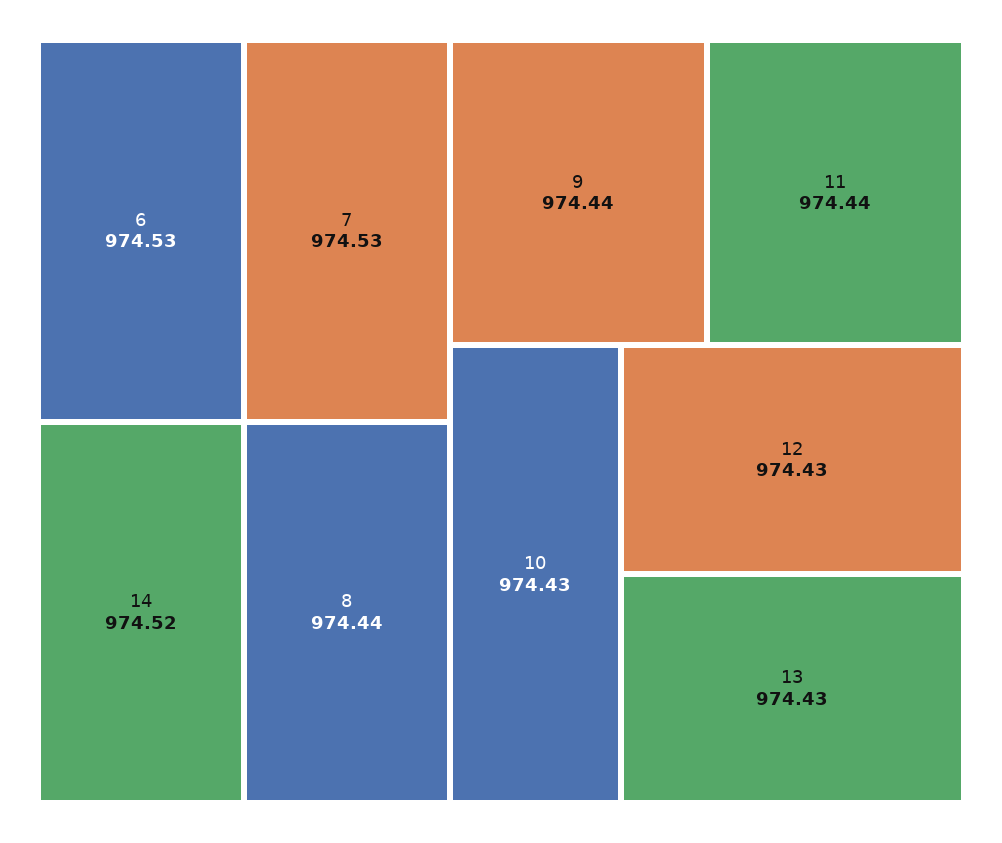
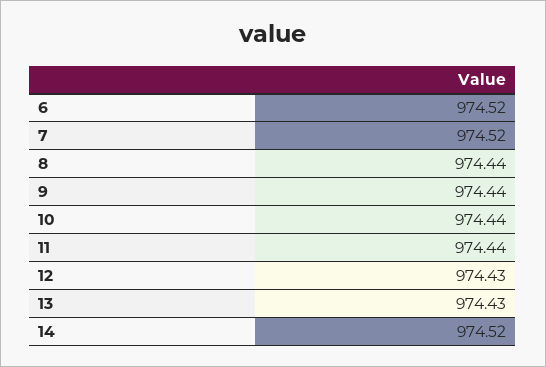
6: 974.53 -> 974.52
7: 974.53 -> 974.52
10: 974.43 -> 974.44

